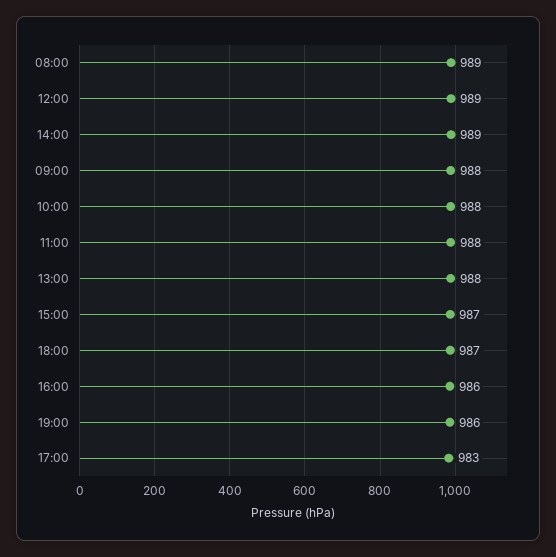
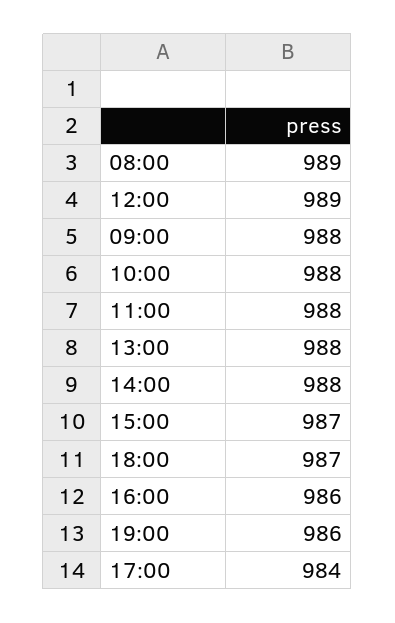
14:00: 989 -> 988
17:00: 983 -> 984

